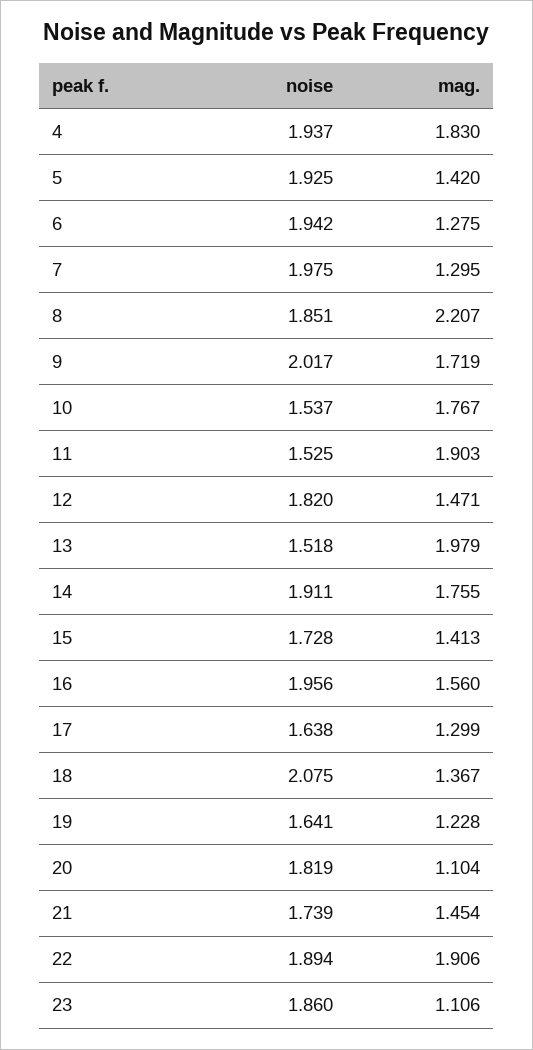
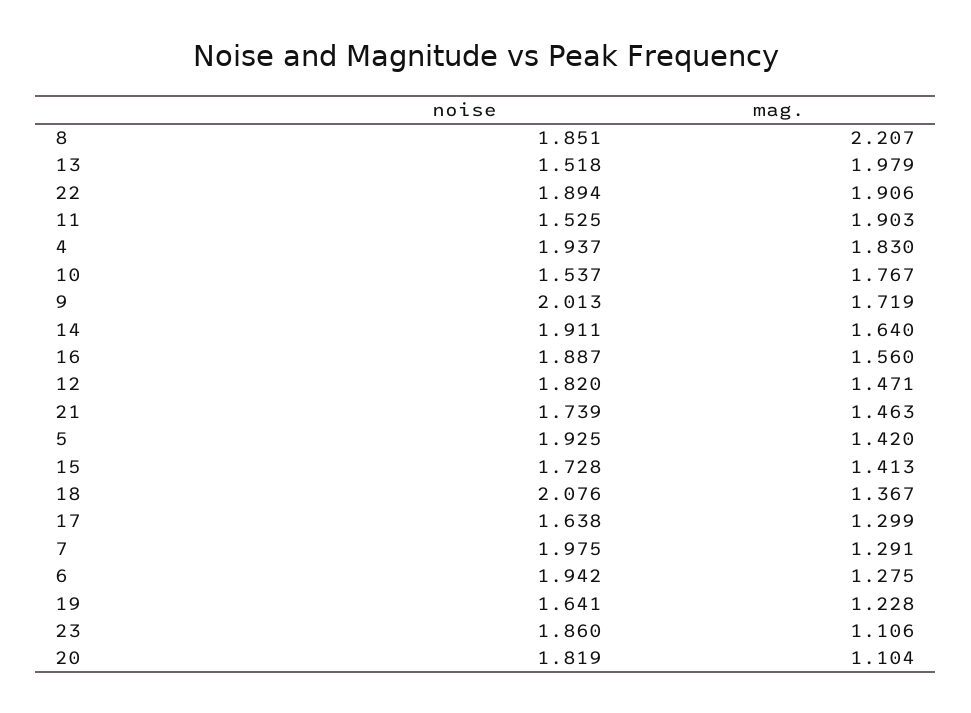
mag., 7: 1.295 -> 1.291
noise, 9: 2.017 -> 2.013
mag., 14: 1.755 -> 1.64
noise, 16: 1.956 -> 1.887
noise, 18: 2.075 -> 2.076
mag., 21: 1.454 -> 1.463

